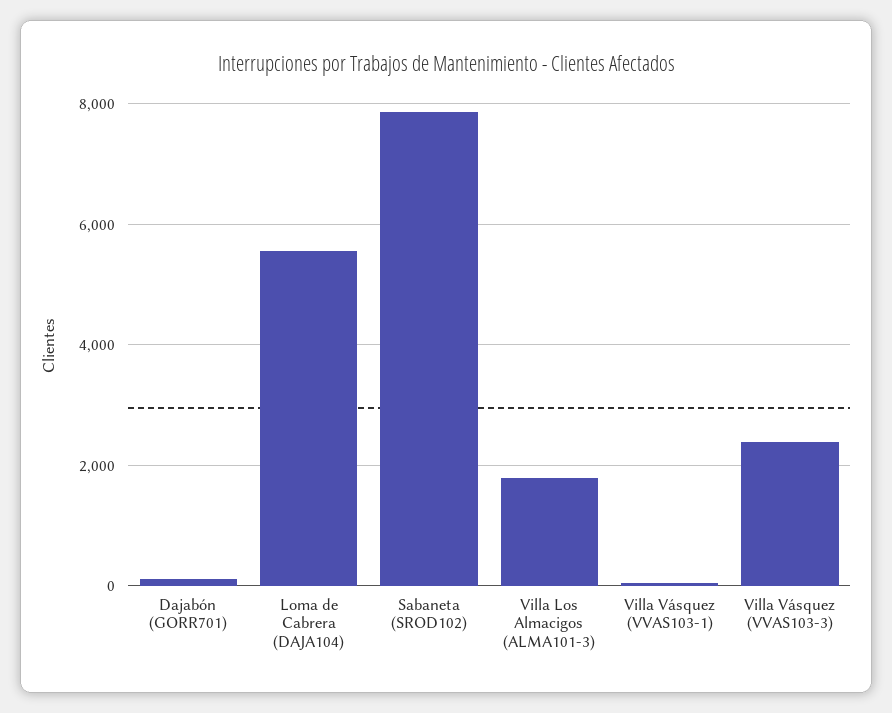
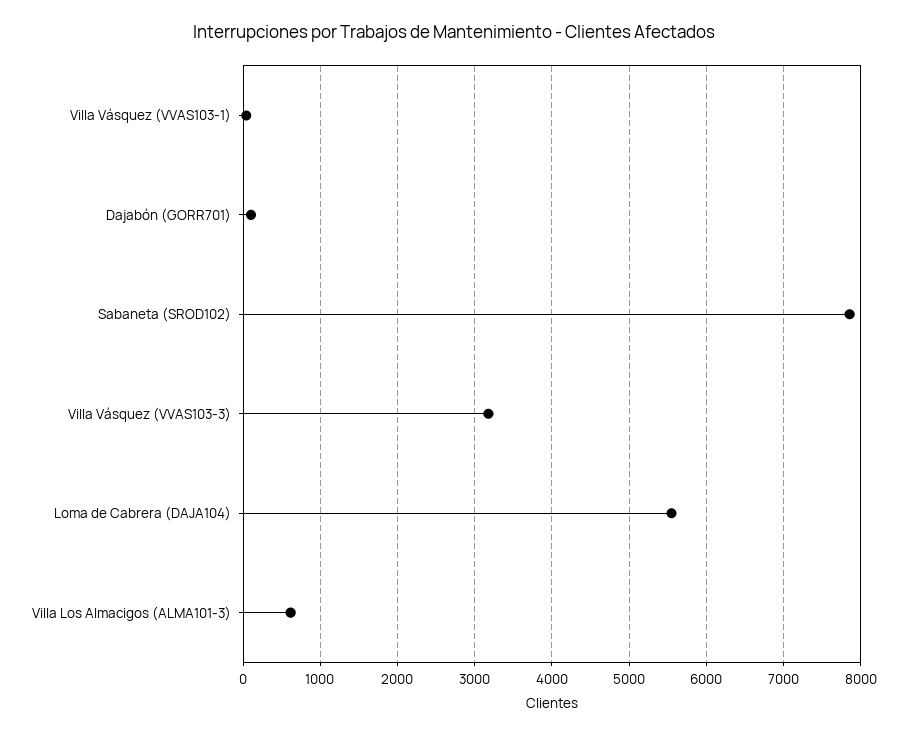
Villa Los Almacigos (ALMA101-3): 1800 -> 600
Villa Vásquez (VVAS103-3): 2400 -> 3200

